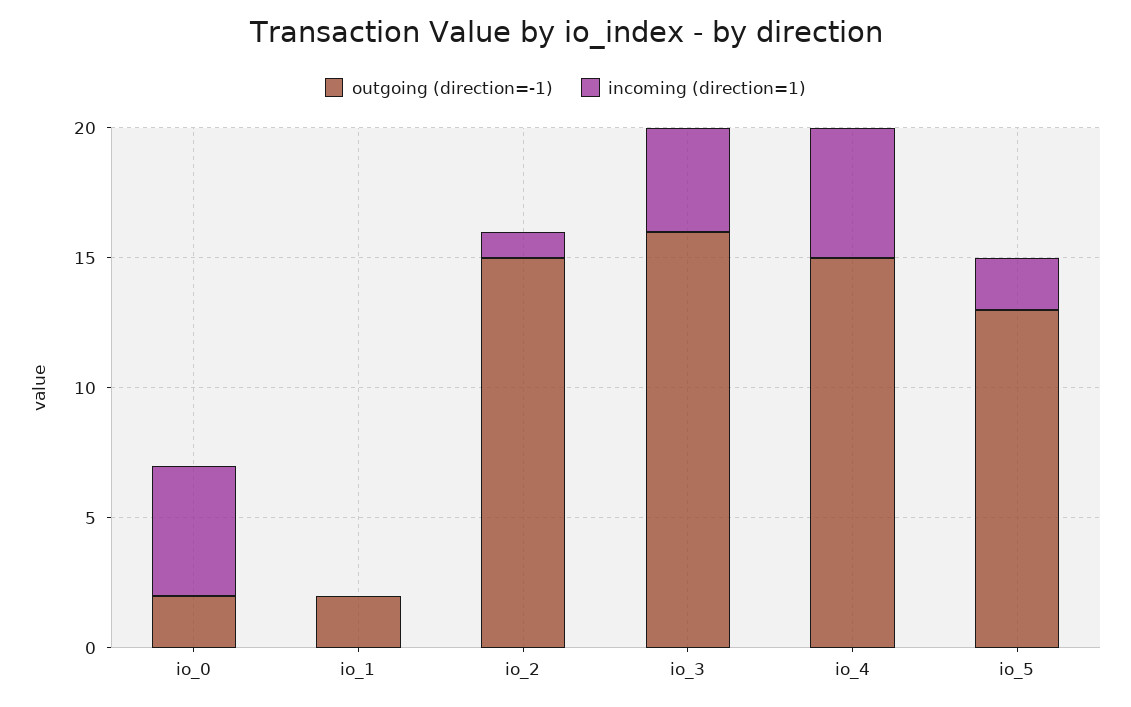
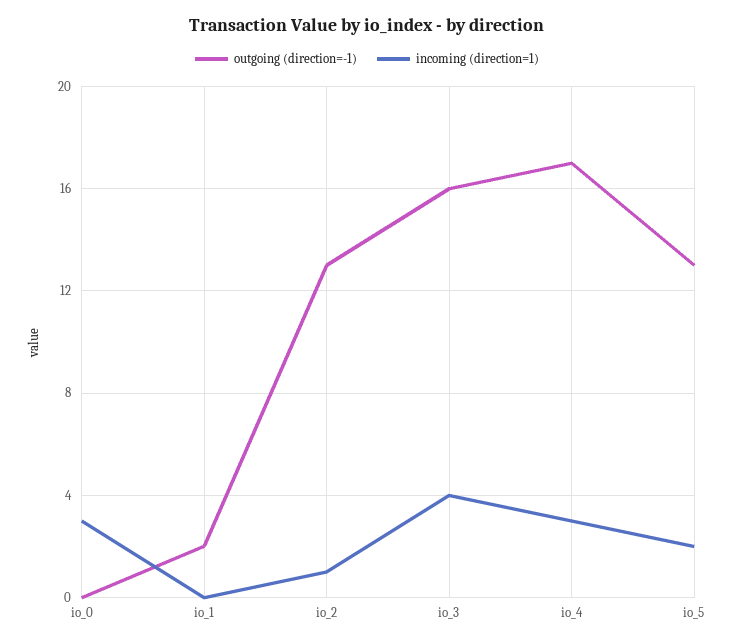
outgoing (direction=-1), io_0: 2 -> 0
incoming (direction=1), io_0: 5 -> 3
outgoing (direction=-1), io_2: 15 -> 13
outgoing (direction=-1), io_4: 15 -> 17
incoming (direction=1), io_4: 5 -> 3

